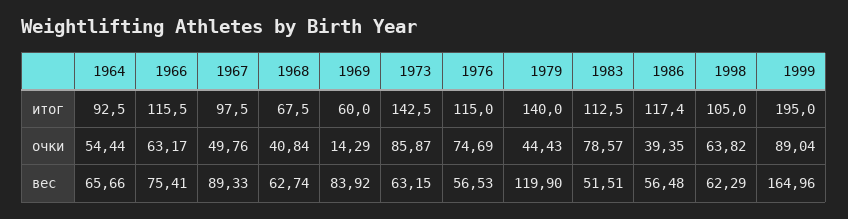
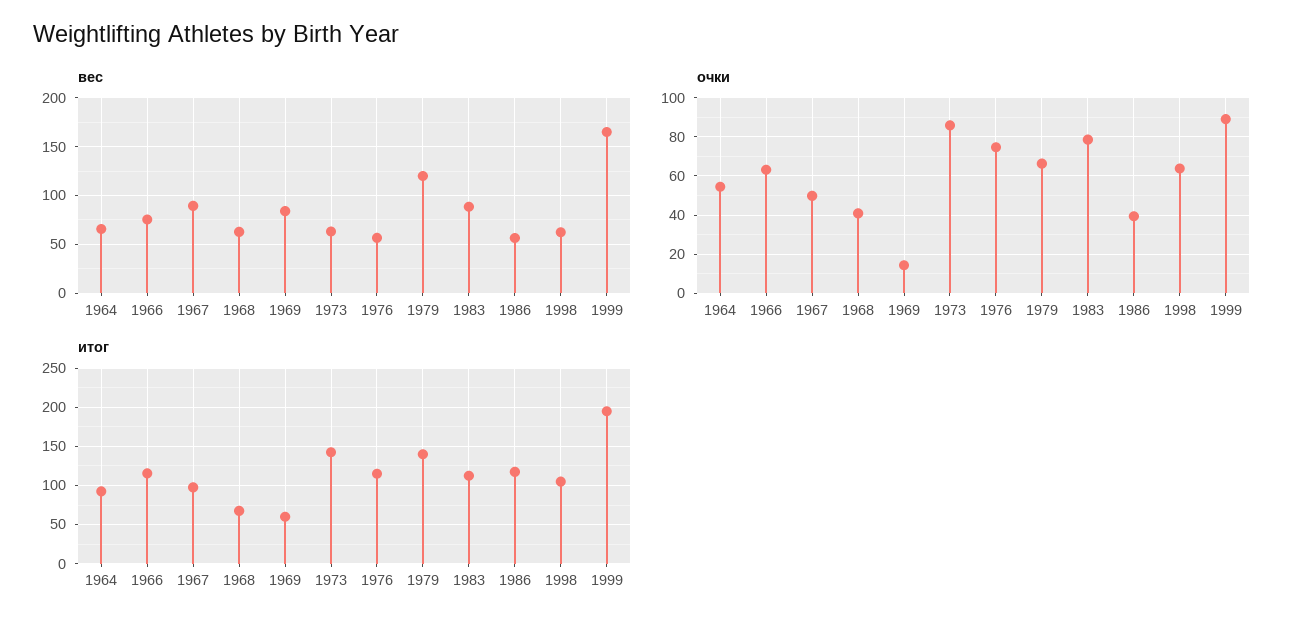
очки, 1979: 44.43 -> 65
вес, 1983: 51.51 -> 90

